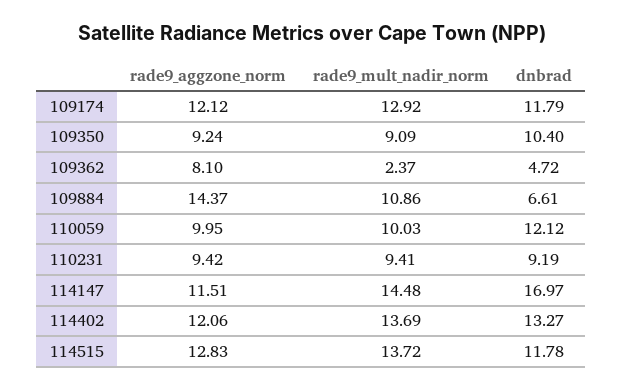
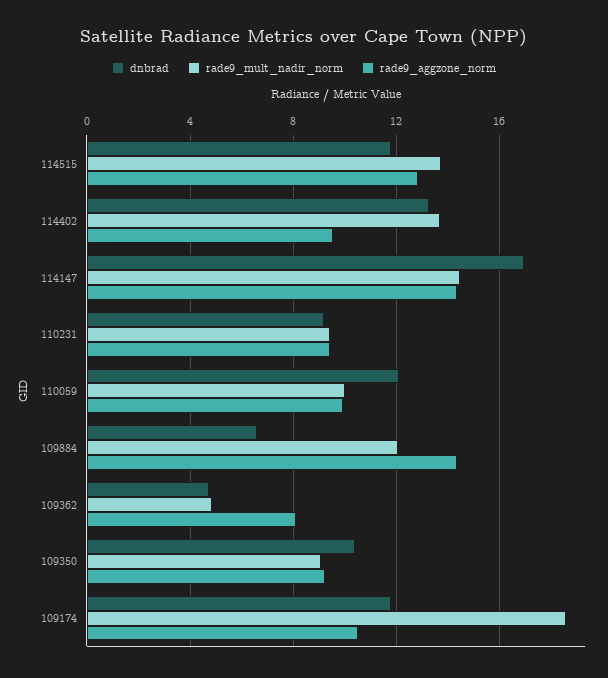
rade9_aggzone_norm, 109174: 12.12 -> 10.5
rade9_mult_nadir_norm, 109174: 12.92 -> 18.5
rade9_mult_nadir_norm, 109362: 2.37 -> 5
rade9_mult_nadir_norm, 109884: 10.86 -> 12
rade9_aggzone_norm, 114147: 11.51 -> 14.5
rade9_aggzone_norm, 114402: 12.06 -> 9.5

